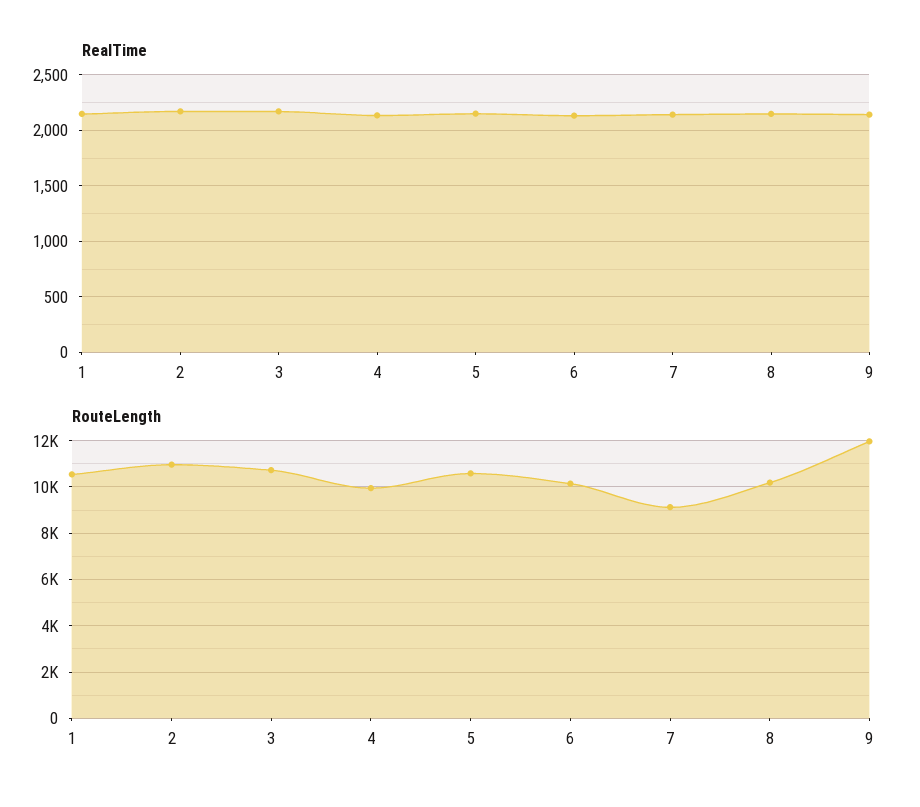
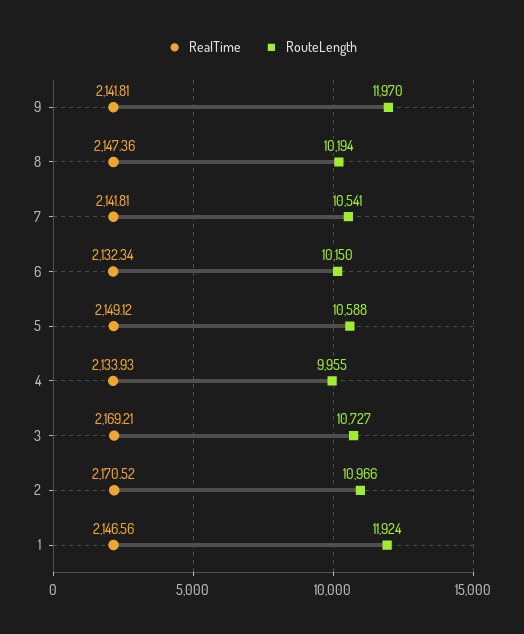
RouteLength, 1: 10500 -> 11924
RouteLength, 7: 9000 -> 10541

